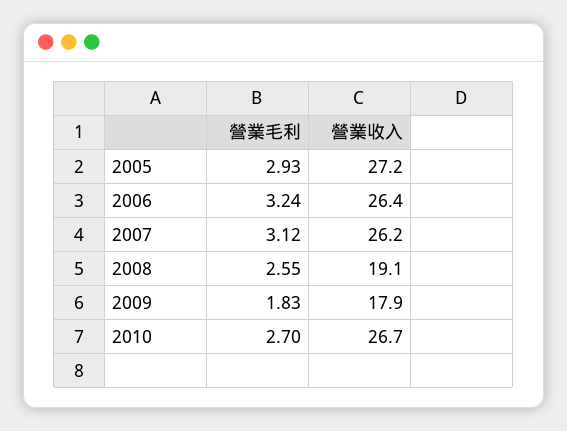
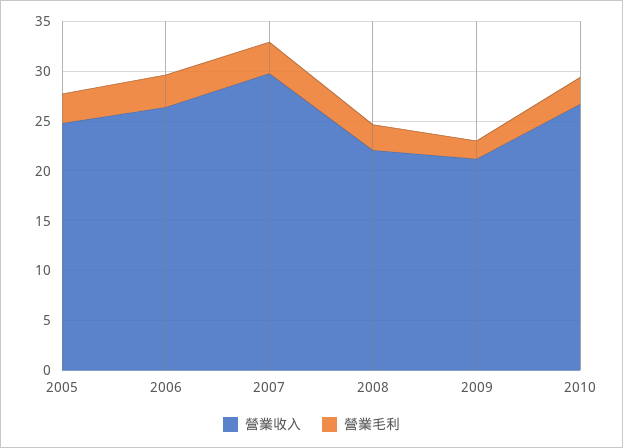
營業收入, 2005: 27.2 -> 25
營業收入, 2007: 26.2 -> 30
營業收入, 2008: 19.1 -> 22
營業收入, 2009: 17.9 -> 21

